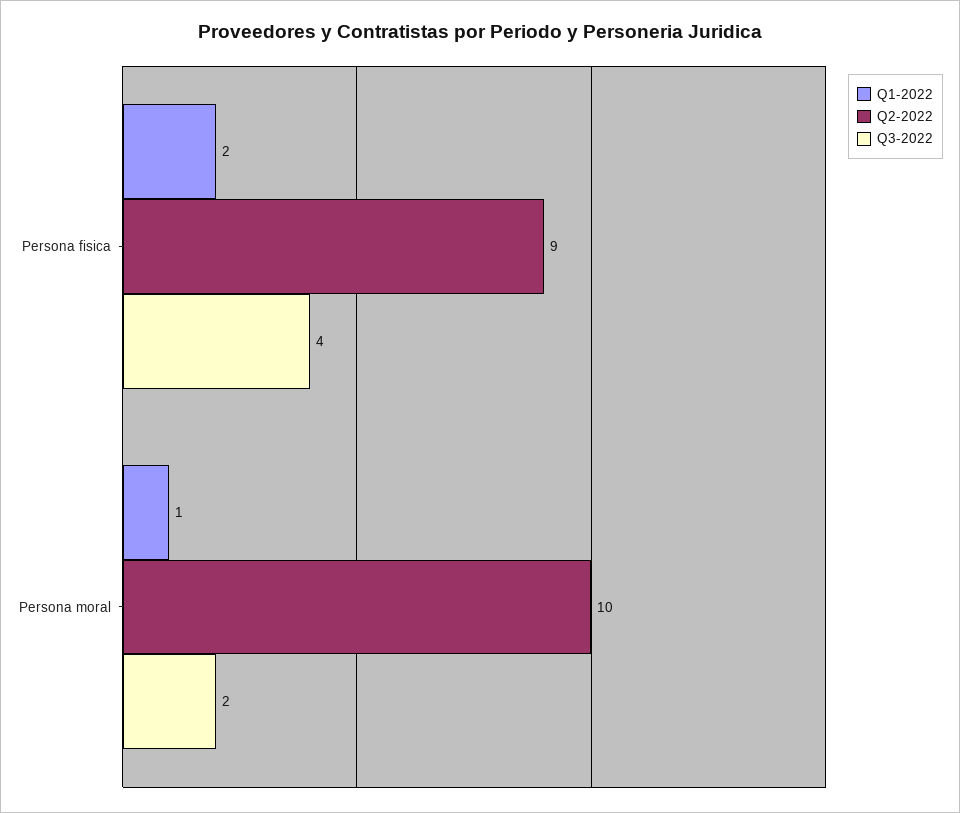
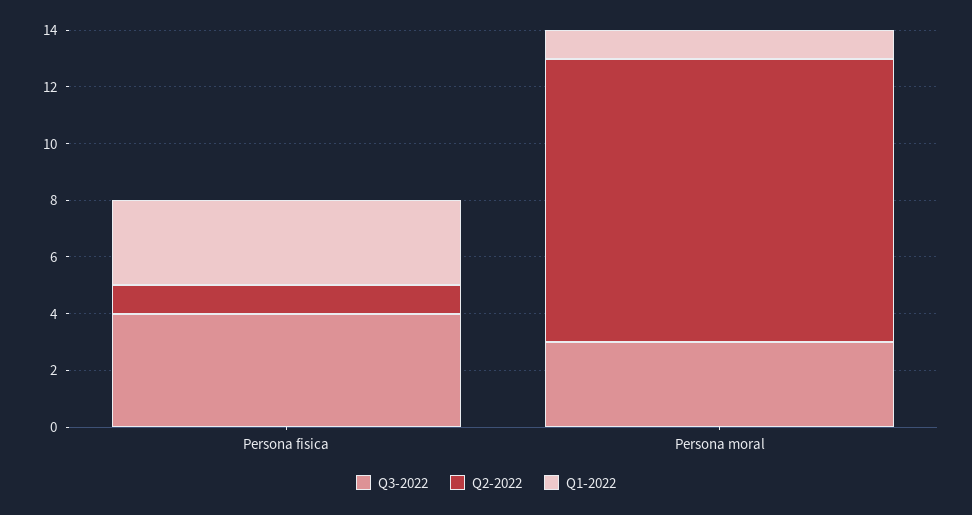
Q1-2022, Persona fisica: 2 -> 3
Q2-2022, Persona fisica: 9 -> 1
Q3-2022, Persona moral: 2 -> 3

